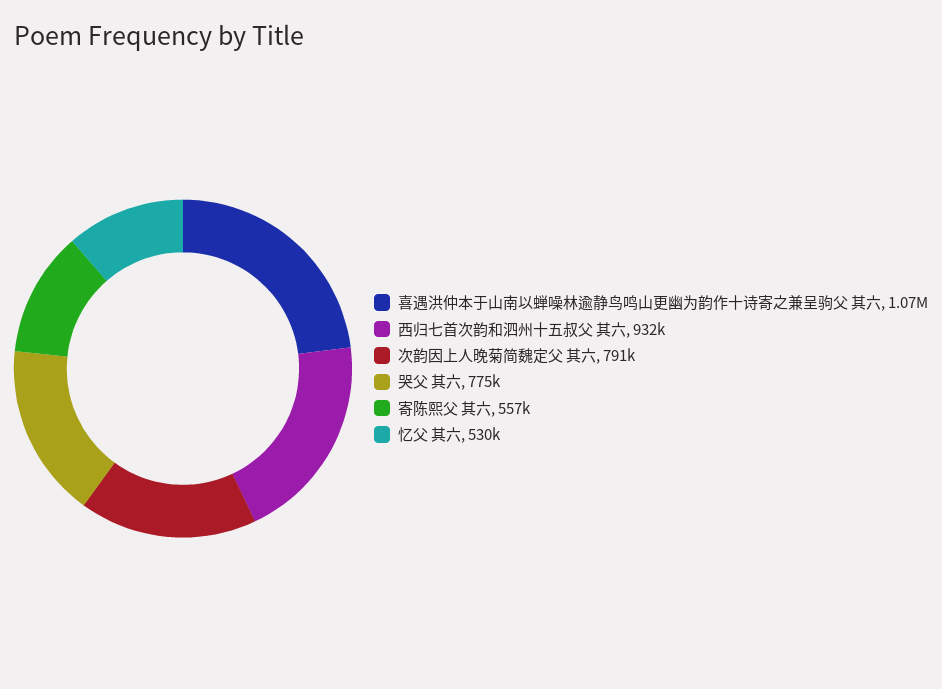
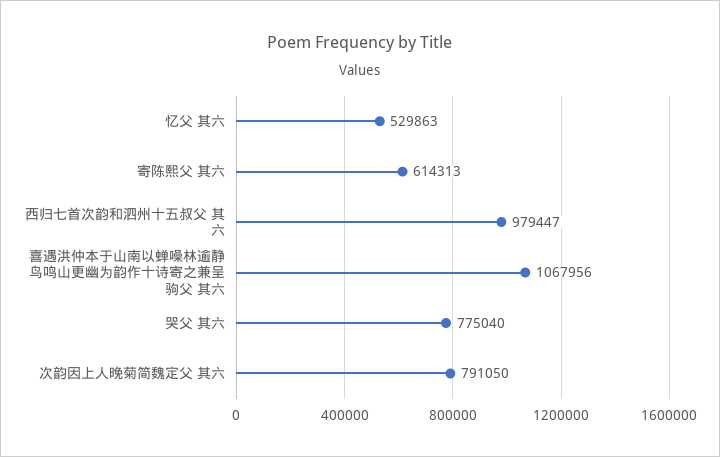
西归七首次韵和泗州十五叔父 其六: 932000 -> 979447
寄陈熙父 其六: 557000 -> 614313

